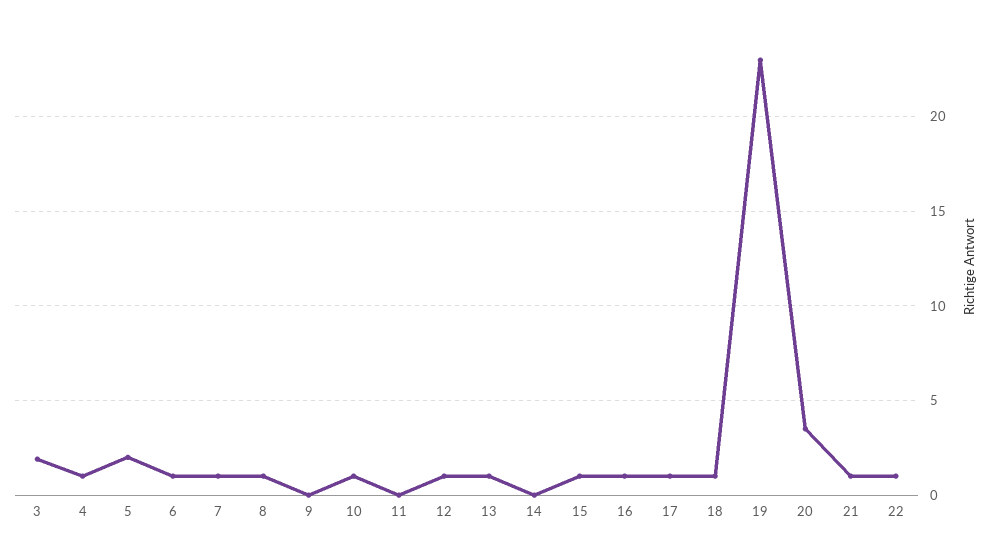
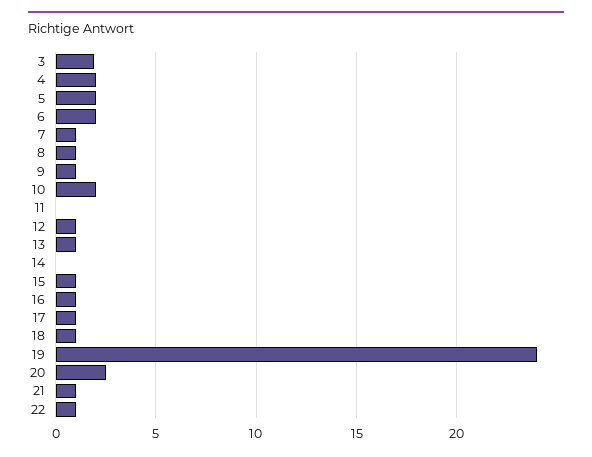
4: 1 -> 2
6: 1 -> 2
9: 0 -> 1
10: 1 -> 2
19: 23 -> 24
20: 3.5 -> 2.5

